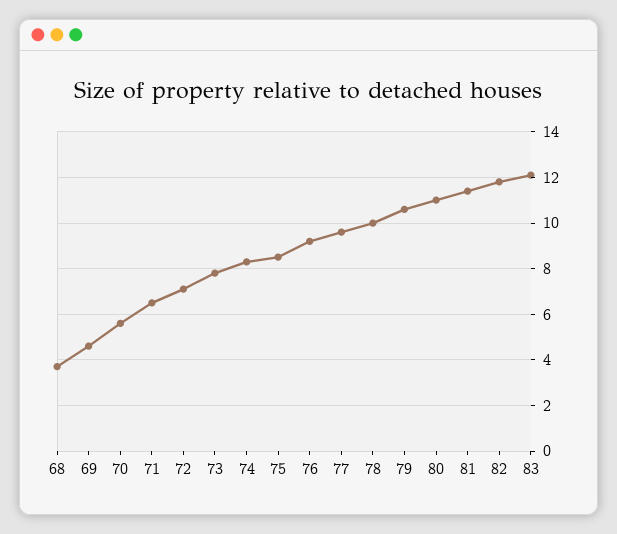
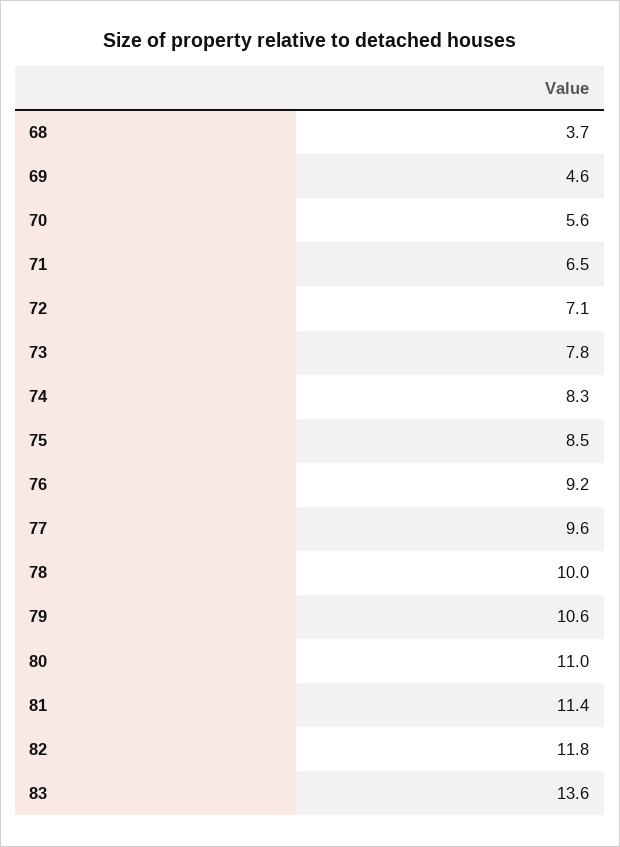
83: 12 -> 13.6

